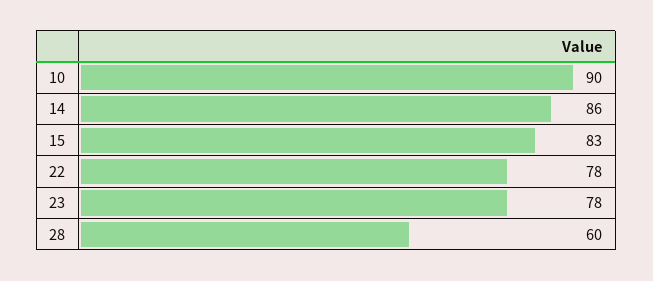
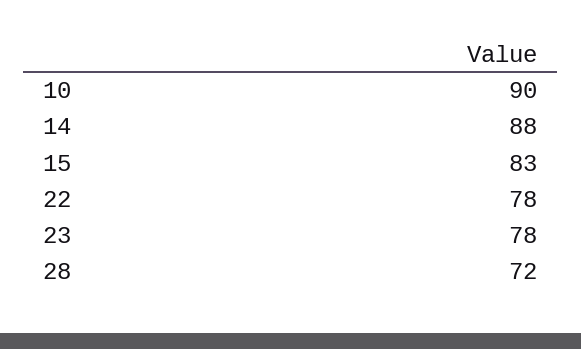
14: 86 -> 88
28: 60 -> 72

